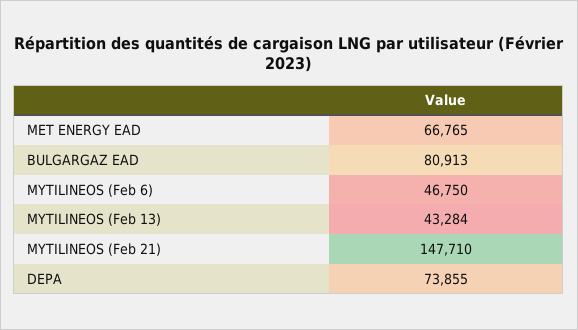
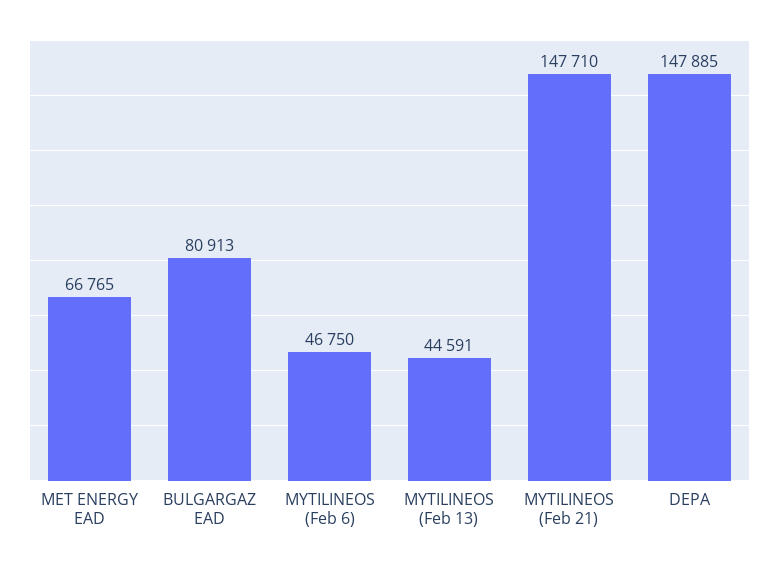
MYTILINEOS (Feb 13): 43284 -> 44591
DEPA: 73855 -> 147885

